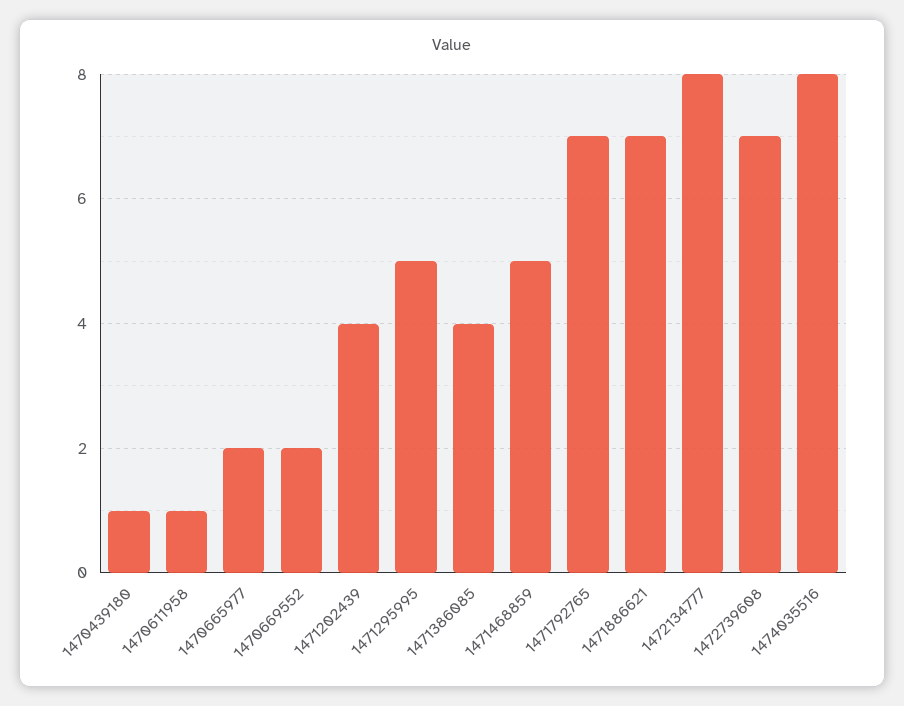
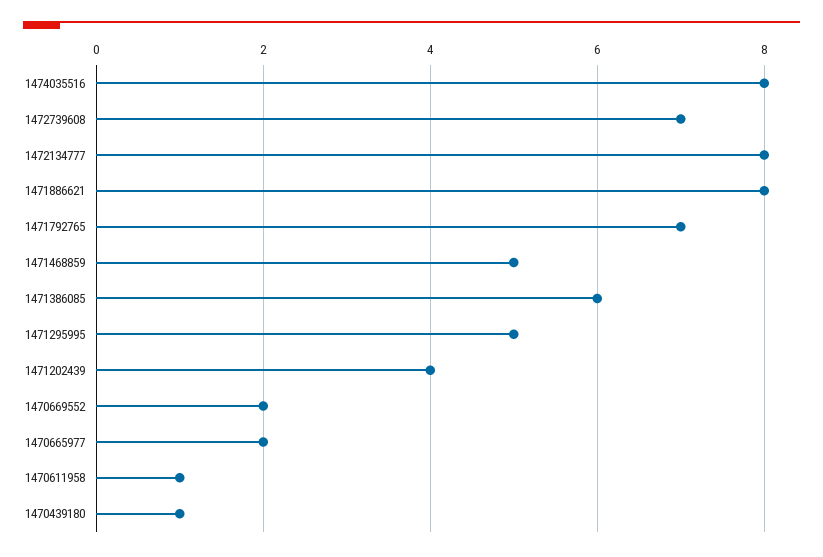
1471386085: 4 -> 6
1471886621: 7 -> 8

